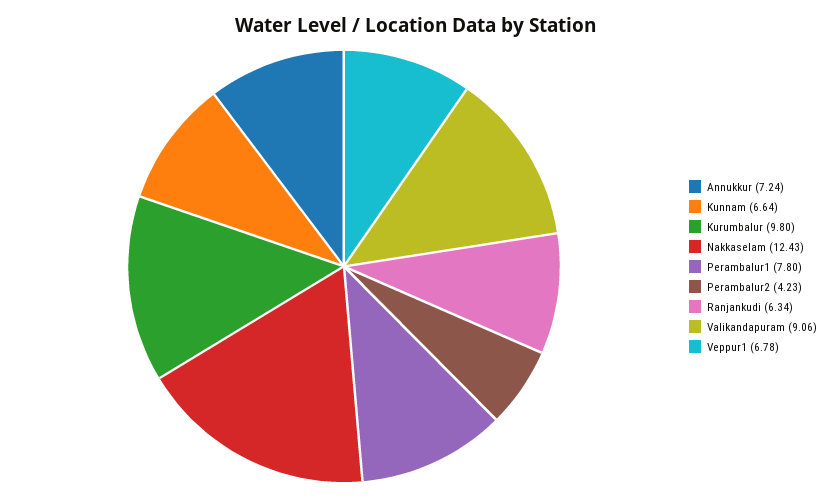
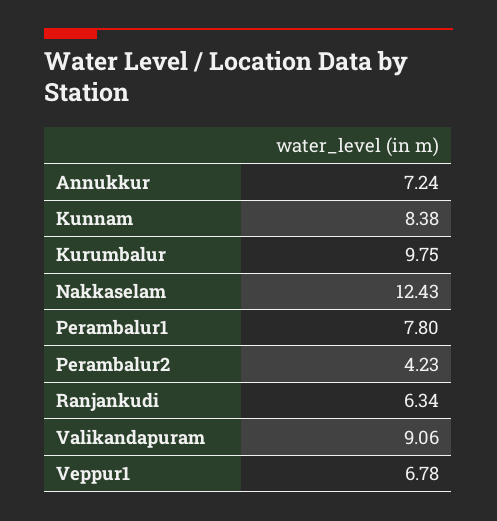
Kunnam: 6.64 -> 8.38
Kurumbalur: 9.8 -> 9.75

